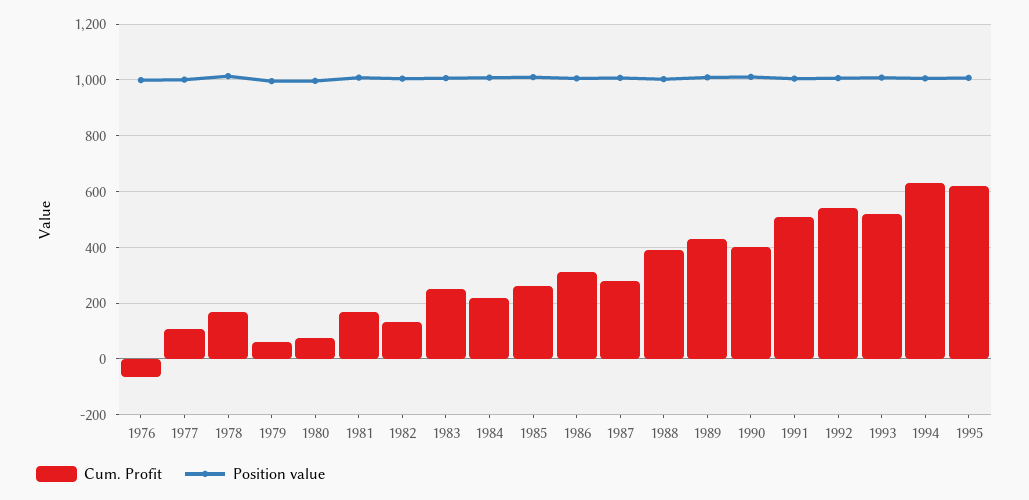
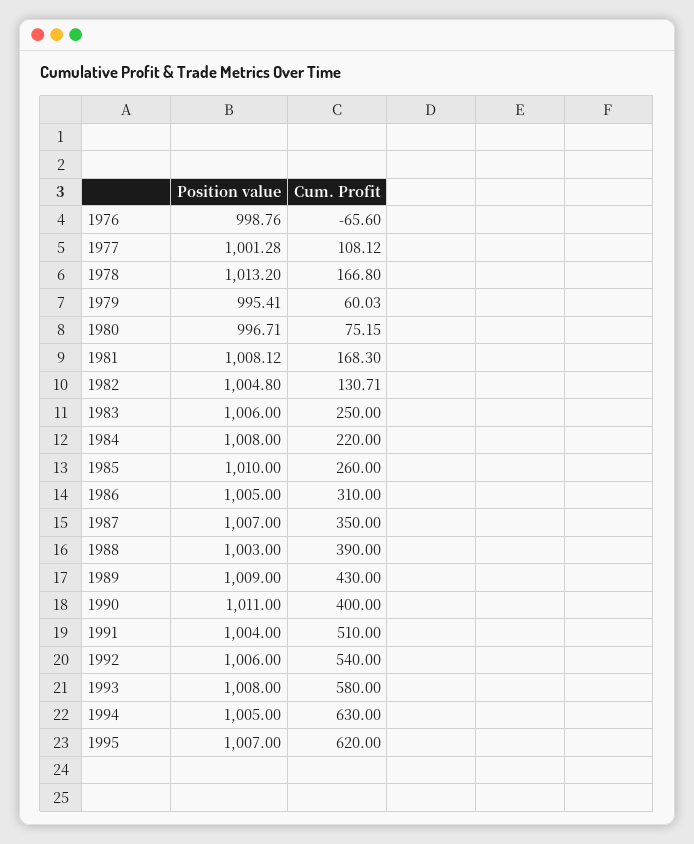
Cum. Profit, 1987: 275 -> 350
Cum. Profit, 1993: 525 -> 580

